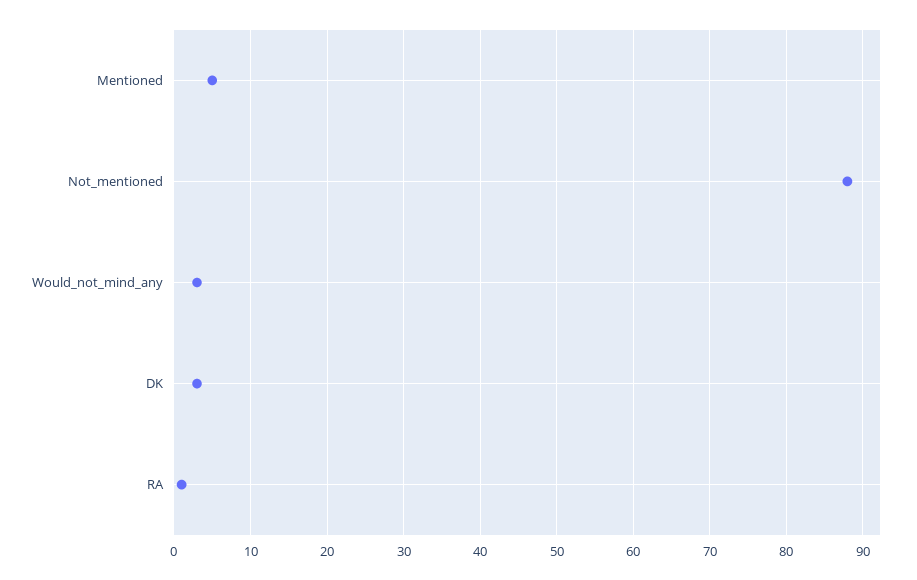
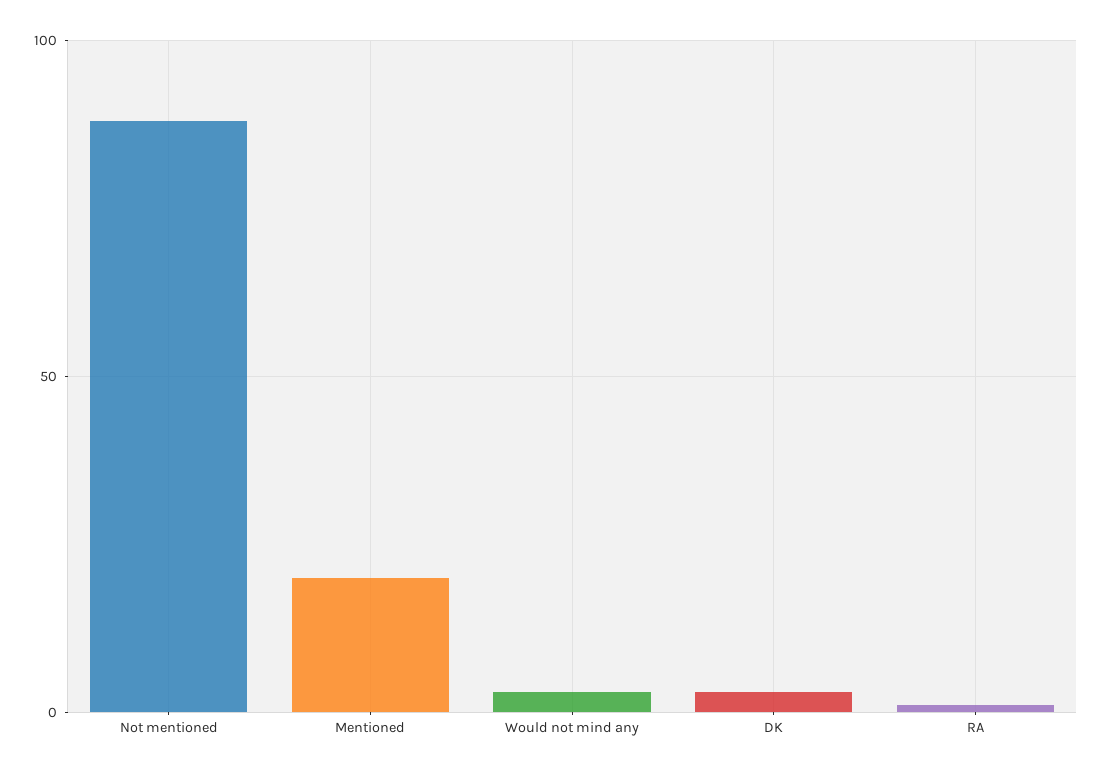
Mentioned: 5 -> 20

